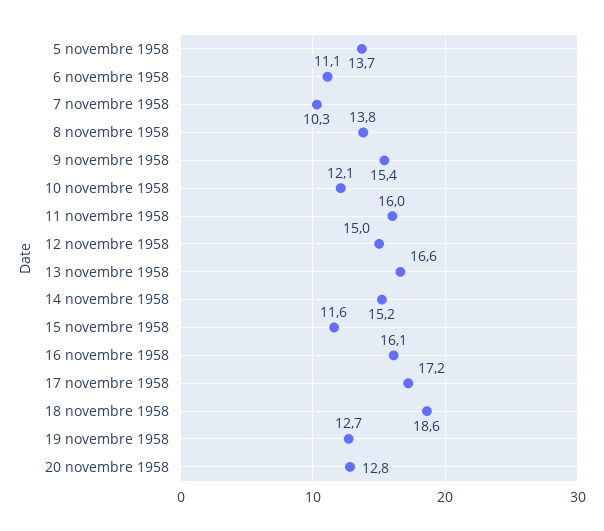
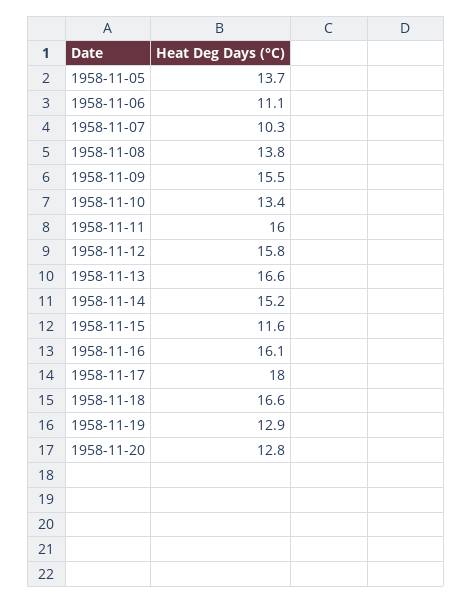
9 novembre 1958: 15.4 -> 15.5
10 novembre 1958: 12.1 -> 13.4
12 novembre 1958: 15 -> 15.8
17 novembre 1958: 17.2 -> 18
18 novembre 1958: 18.6 -> 16.6
19 novembre 1958: 12.7 -> 12.9

